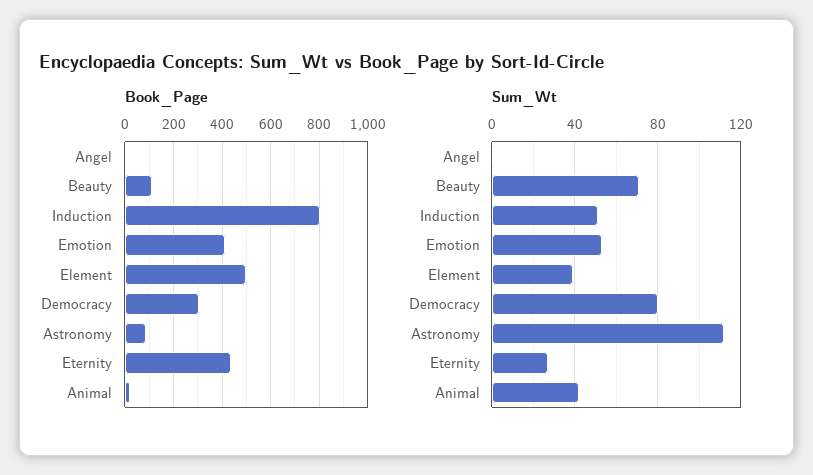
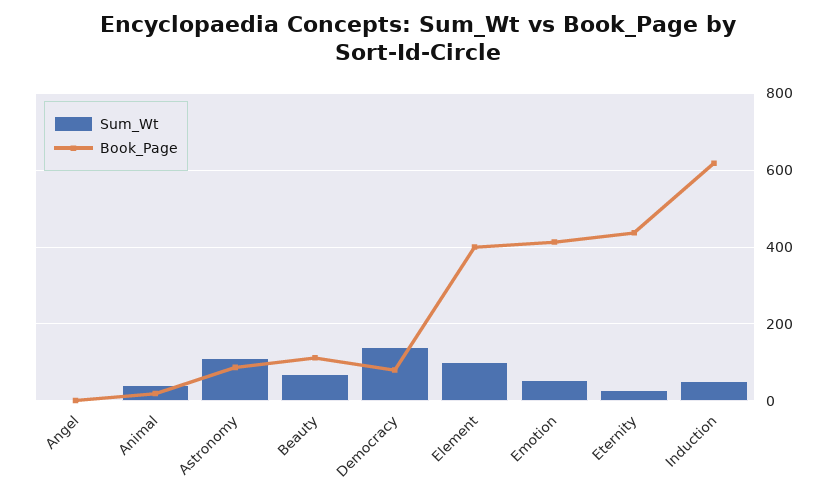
Book_Page, Induction: 800 -> 620
Book_Page, Element: 500 -> 400
Book_Page, Democracy: 300 -> 80
Sum_Wt, Element: 40 -> 100
Sum_Wt, Democracy: 80 -> 140

